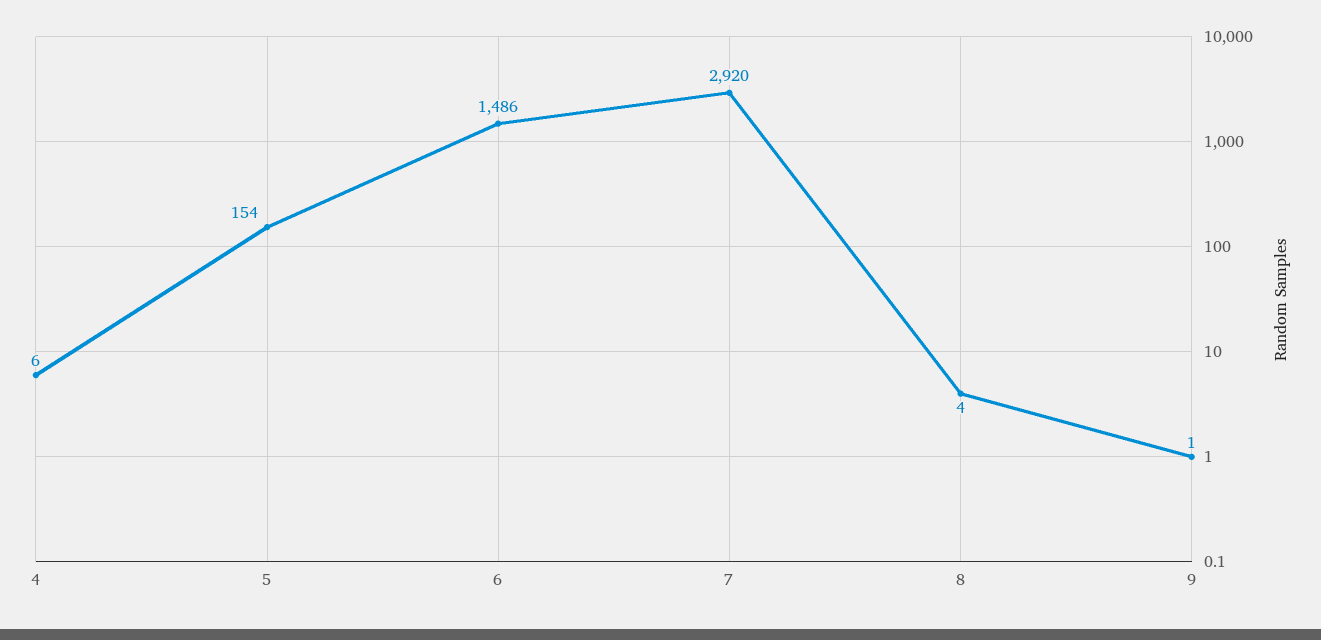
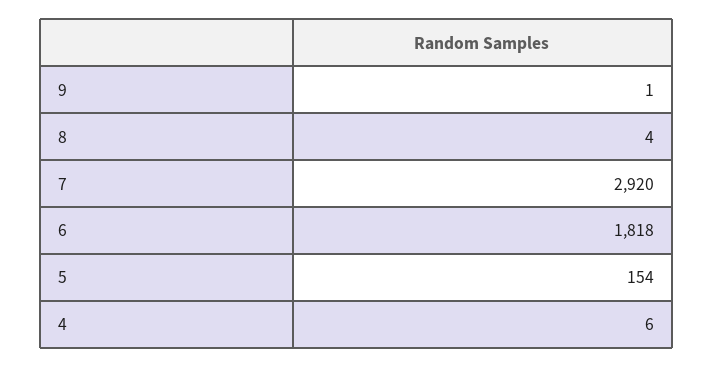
6: 1486 -> 1818

